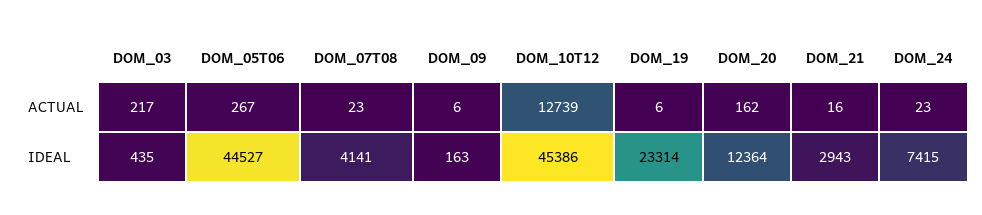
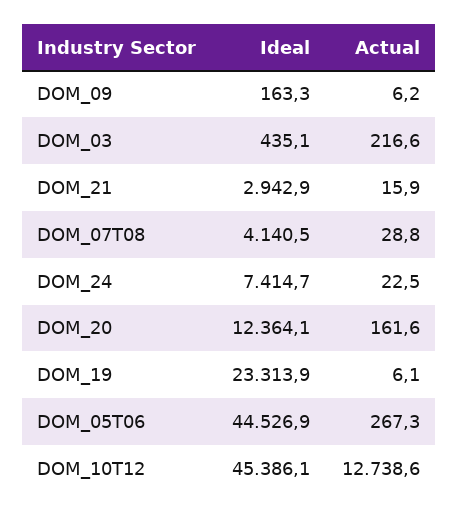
DOM_07T08, ACTUAL: 23 -> 28.8

